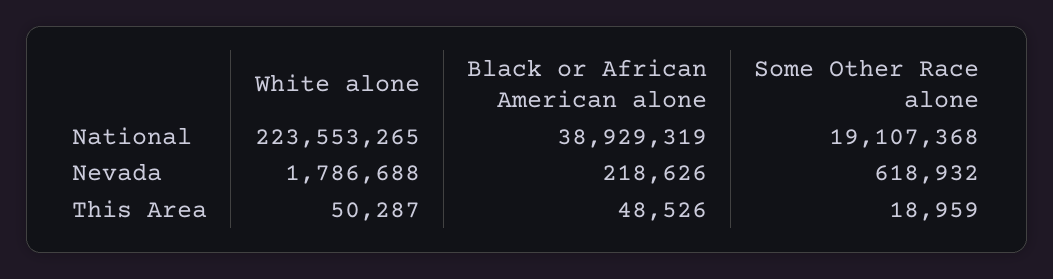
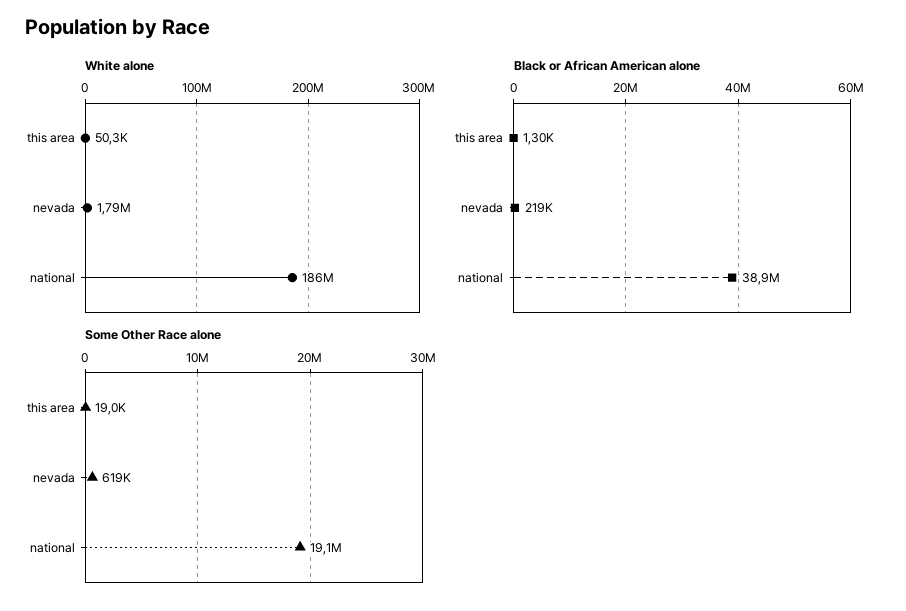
White alone, National: 223553265 -> 186000000
Black or African American alone, This Area: 48526 -> 1300

